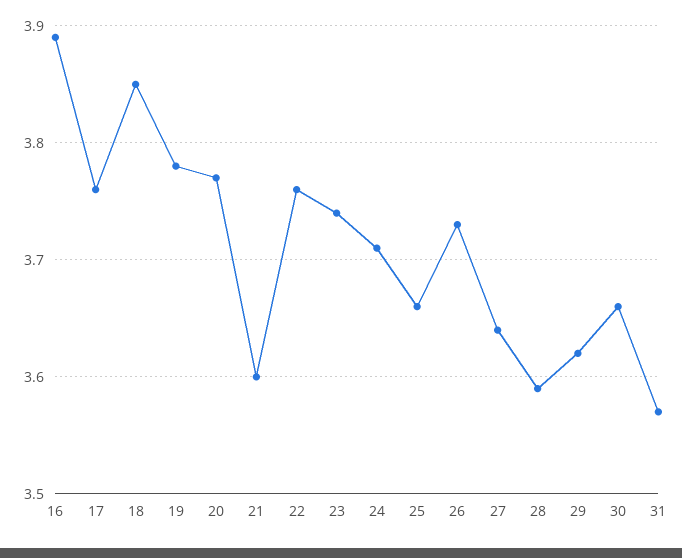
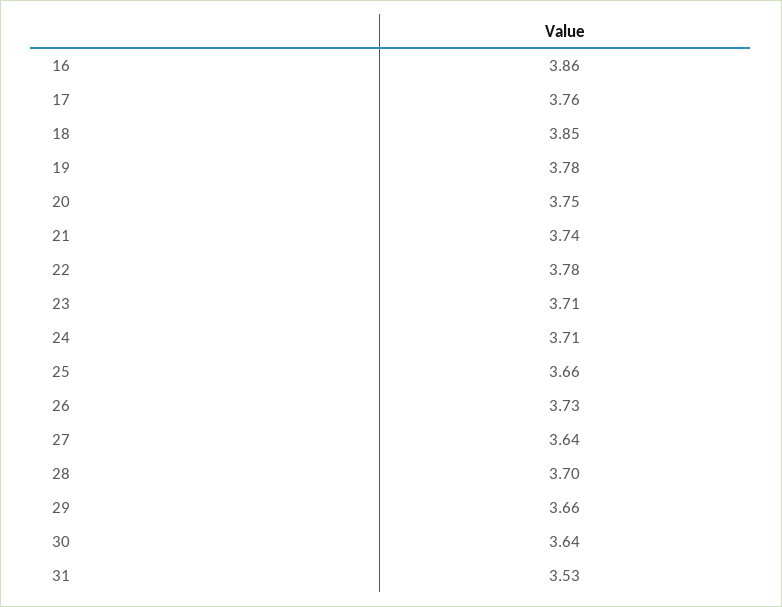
16: 3.89 -> 3.86
20: 3.77 -> 3.75
21: 3.6 -> 3.74
22: 3.76 -> 3.78
23: 3.74 -> 3.71
28: 3.59 -> 3.7
29: 3.62 -> 3.66
30: 3.66 -> 3.64
31: 3.57 -> 3.53

